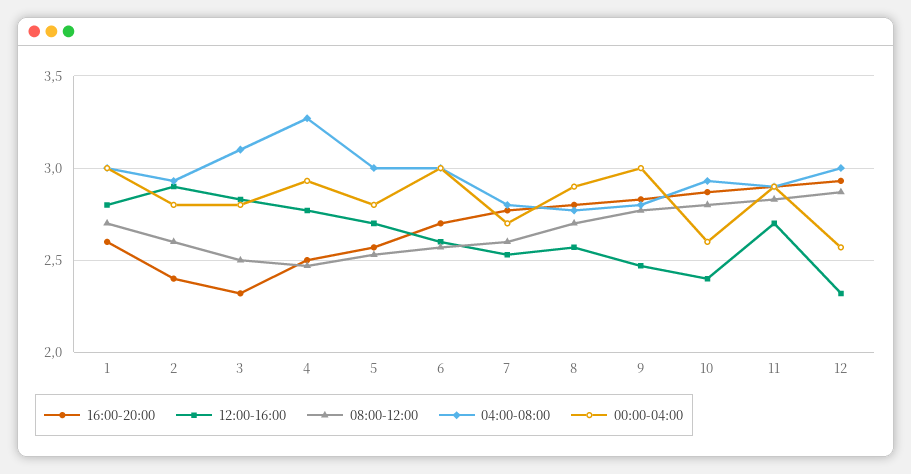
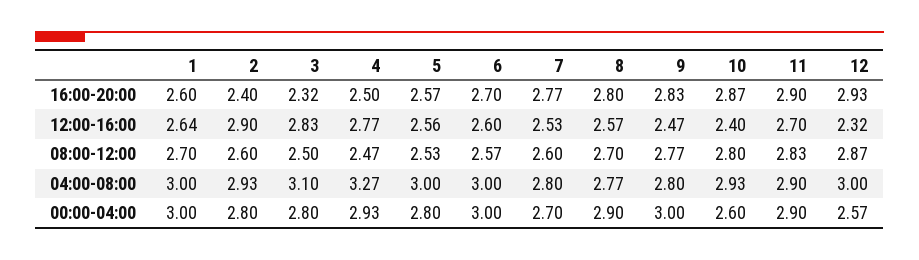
12:00-16:00, 1: 2.8 -> 2.64
12:00-16:00, 5: 2.7 -> 2.56

